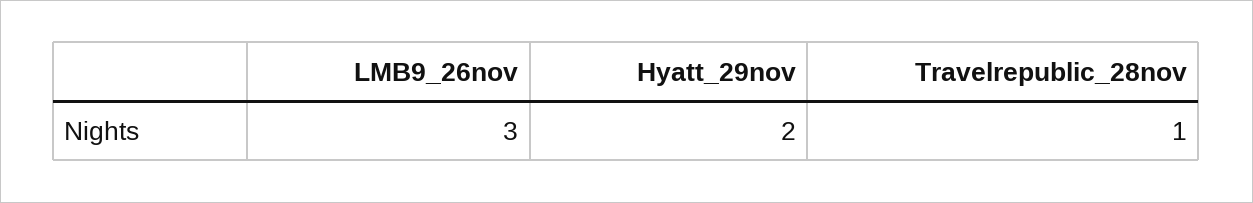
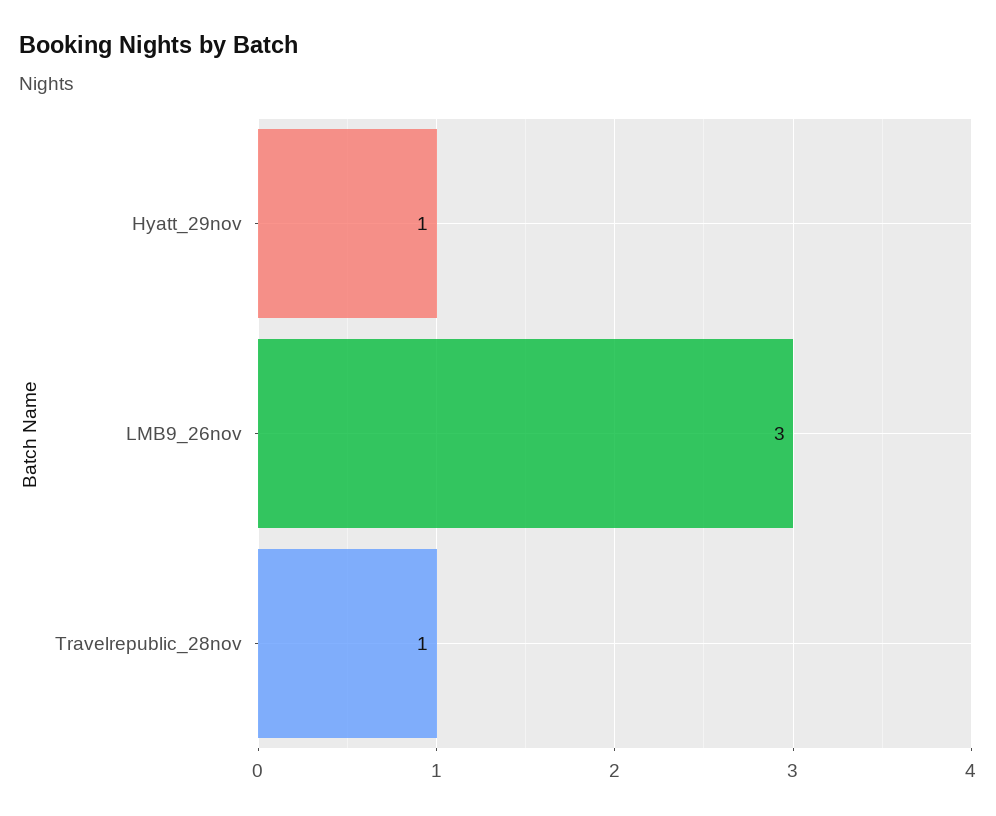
Hyatt_29nov: 2 -> 1

